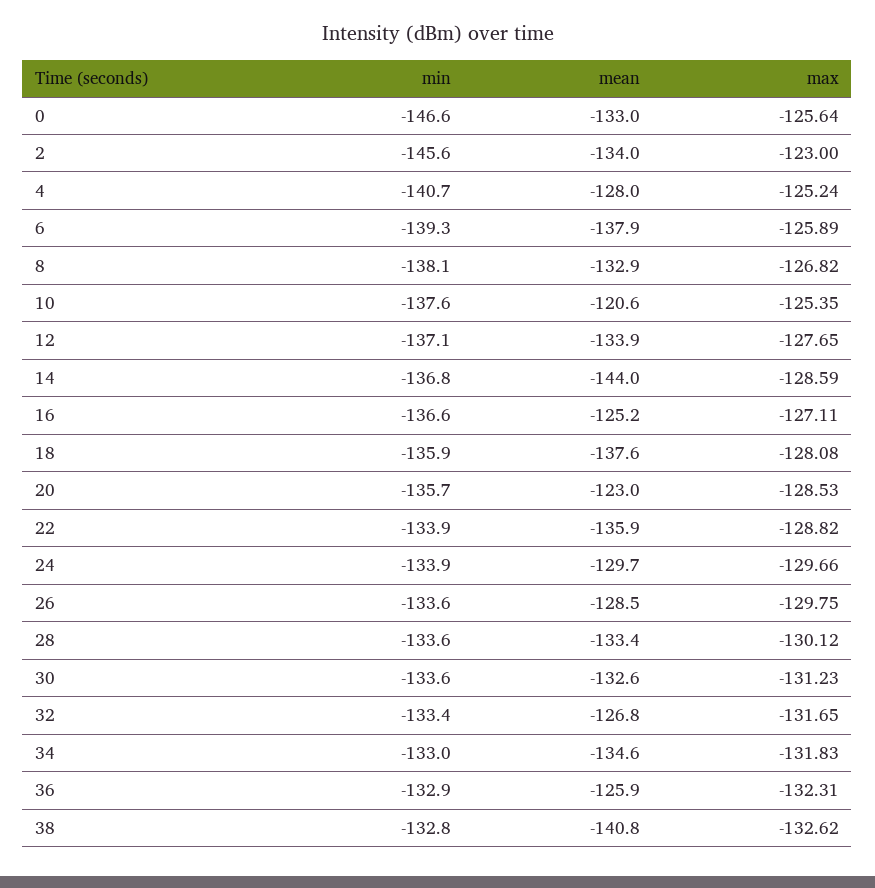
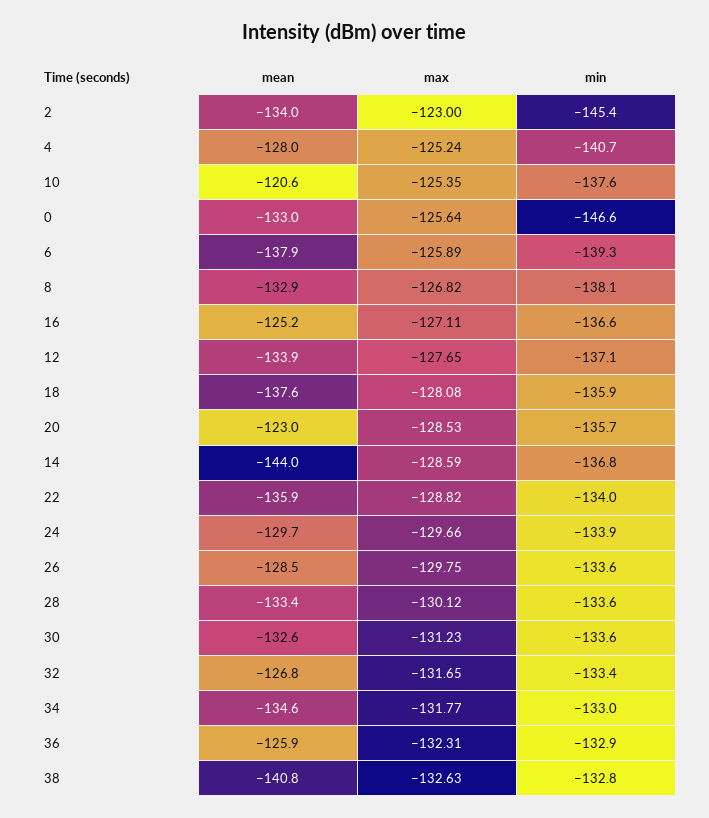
min, 2: -145.6 -> -145.4
min, 22: -133.9 -> -134
max, 34: -131.83 -> -131.77
max, 38: -132.62 -> -132.63

